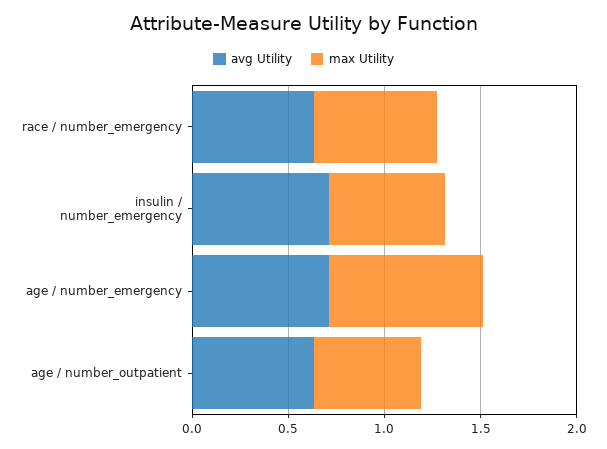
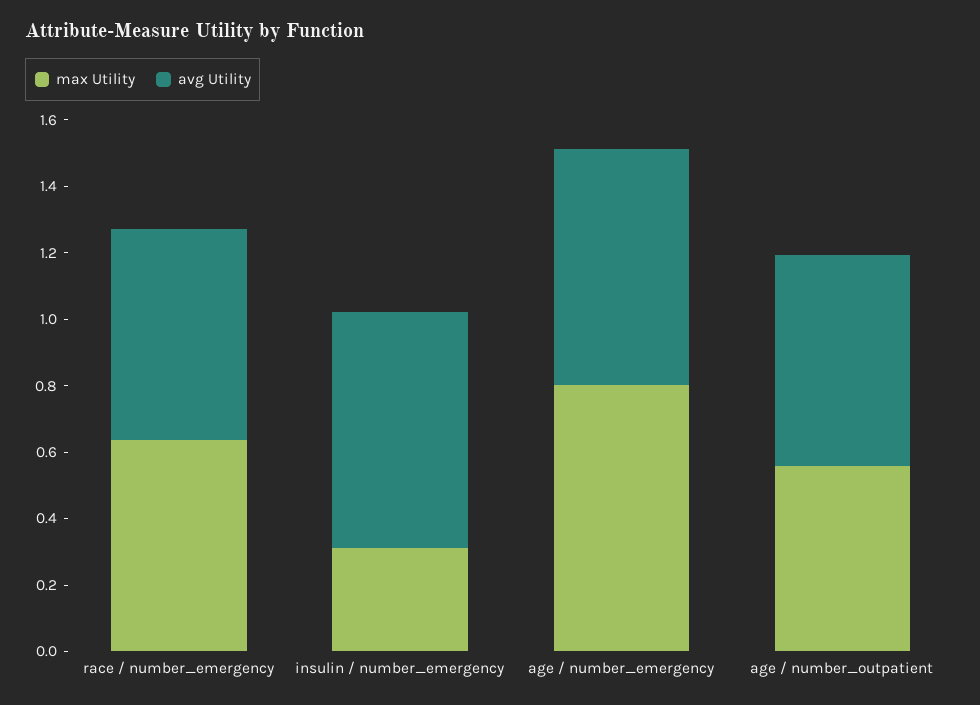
max Utility, insulin / number_emergency: 0.6 -> 0.3

